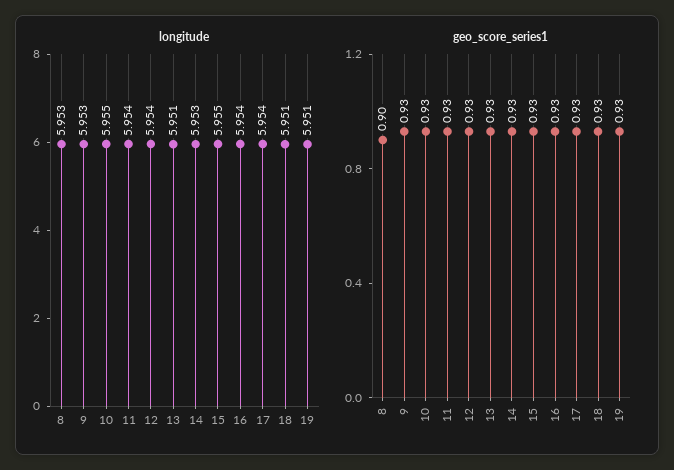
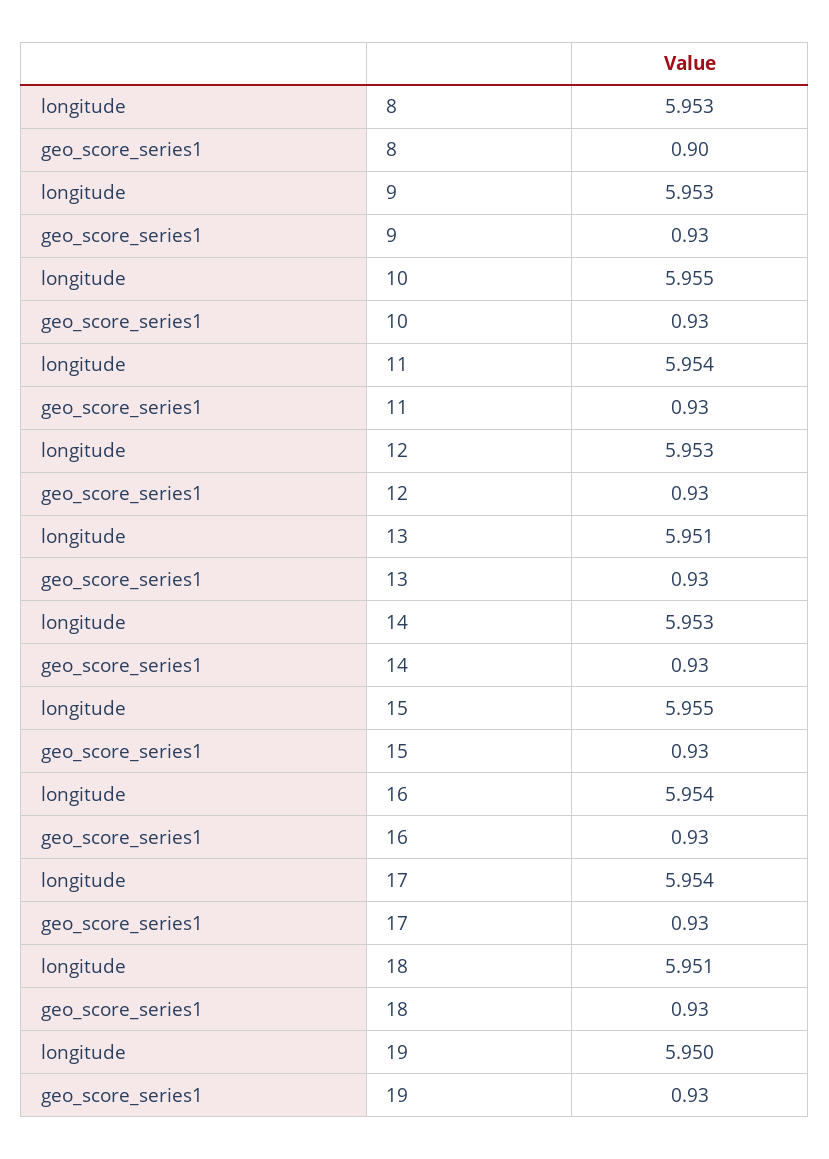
longitude, 12: 5.954 -> 5.953
longitude, 19: 5.951 -> 5.95

